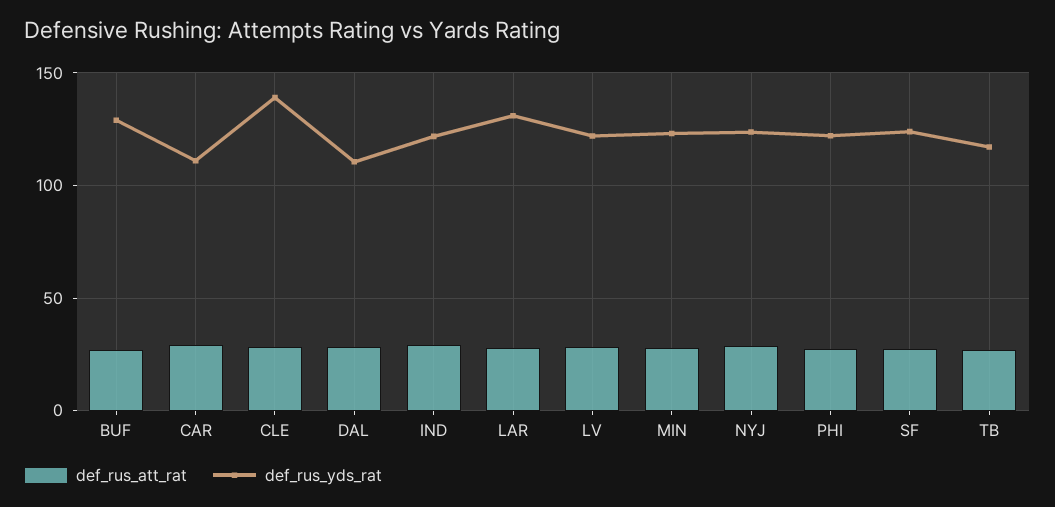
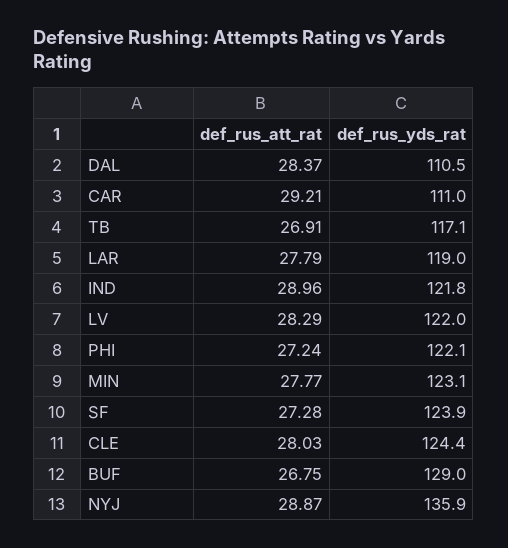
def_rus_yds_rat, CLE: 140 -> 124.4
def_rus_yds_rat, LAR: 130 -> 119
def_rus_yds_rat, NYJ: 125 -> 135.9

